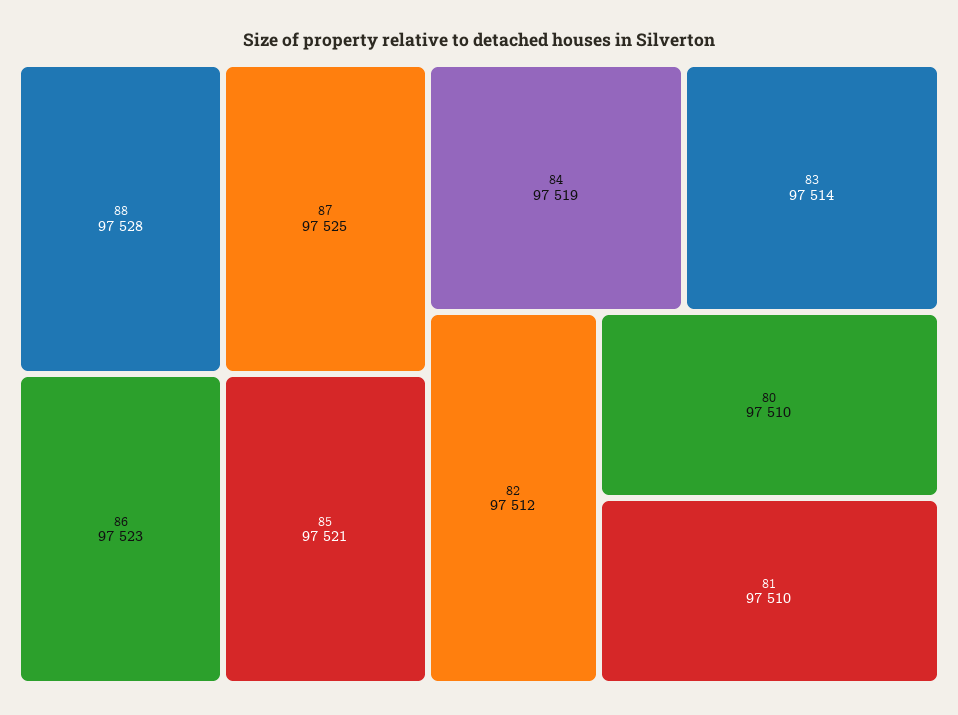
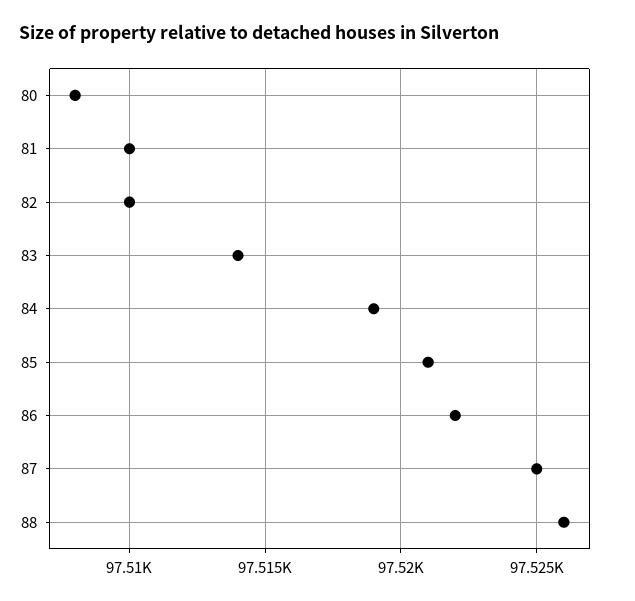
88: 97528 -> 97526
86: 97523 -> 97522
82: 97512 -> 97510
80: 97510 -> 97508

